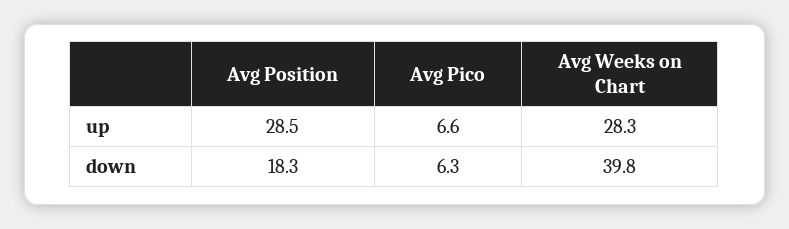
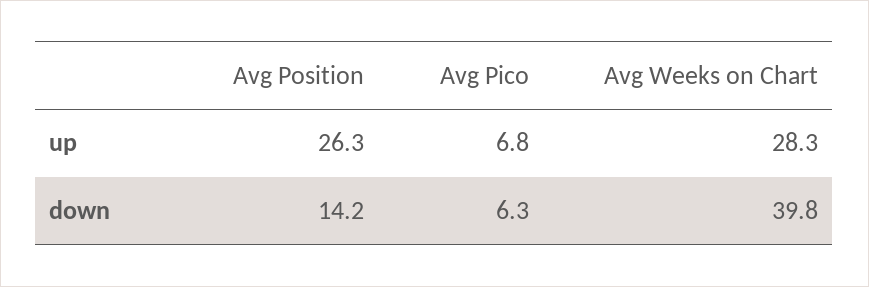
Avg Position, up: 28.5 -> 26.3
Avg Pico, up: 6.6 -> 6.8
Avg Position, down: 18.3 -> 14.2

